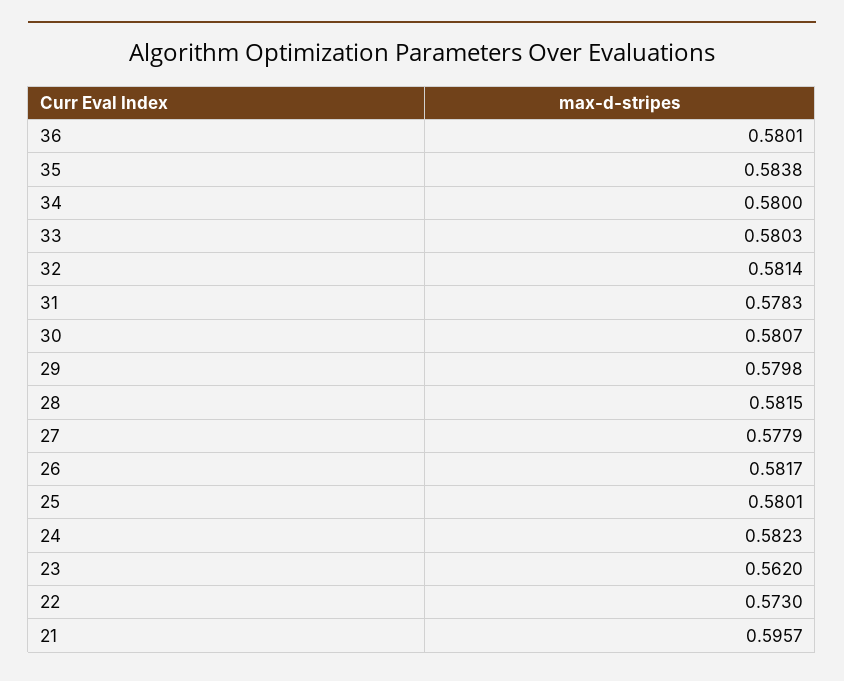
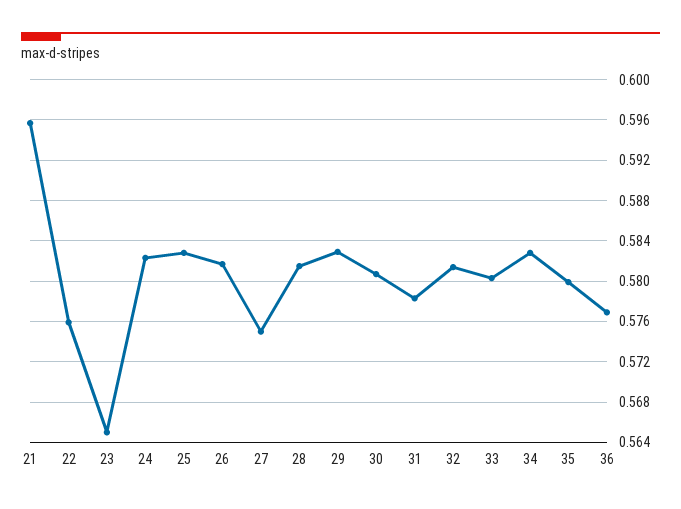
36: 0.5801 -> 0.577
35: 0.5838 -> 0.58
34: 0.58 -> 0.583
29: 0.5798 -> 0.583
27: 0.5779 -> 0.575
25: 0.5801 -> 0.583
23: 0.562 -> 0.565
22: 0.573 -> 0.576

